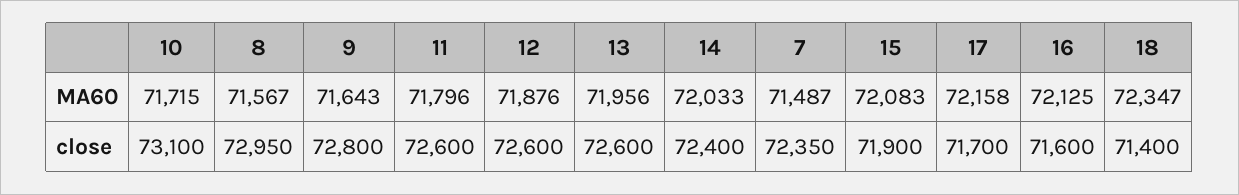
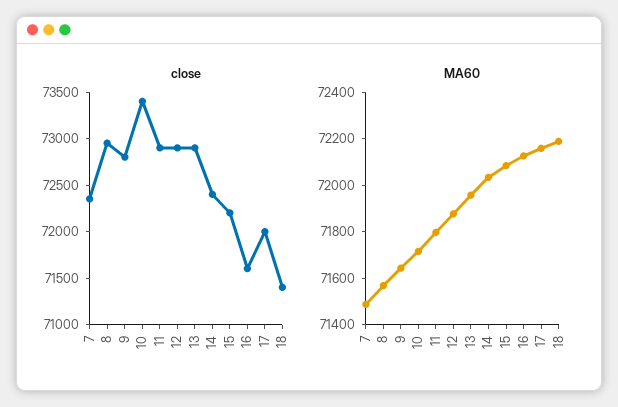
MA60, 18: 72347 -> 72200
close, 10: 73100 -> 73400
close, 11: 72600 -> 72900
close, 12: 72600 -> 72900
close, 13: 72600 -> 72900
close, 15: 71900 -> 72200
close, 17: 71700 -> 72000

